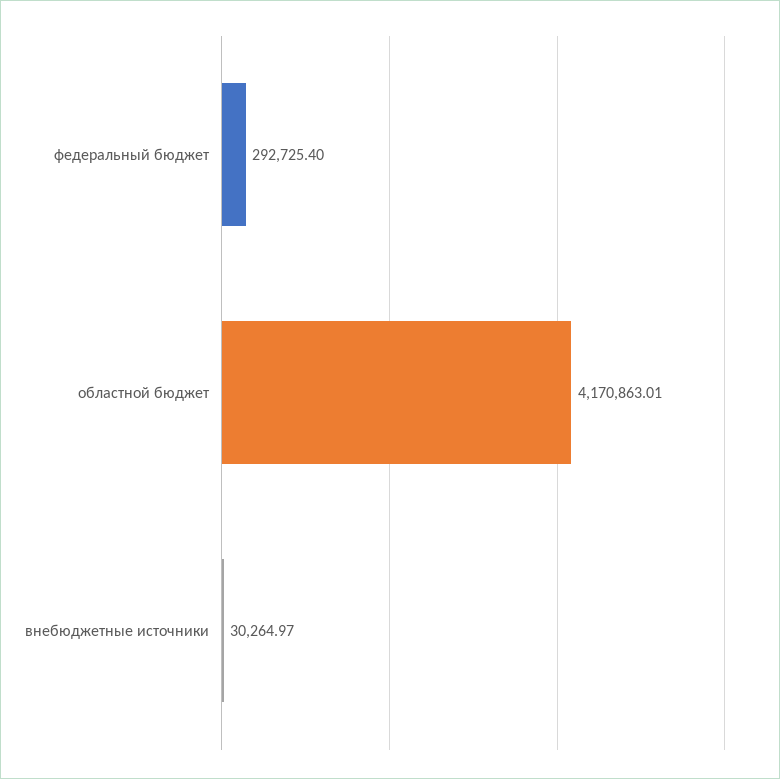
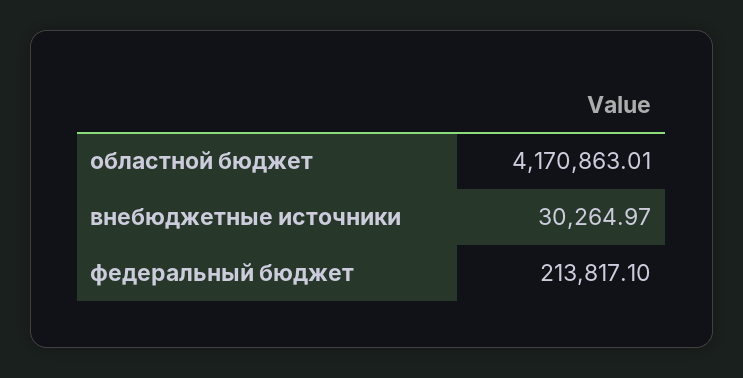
федеральный бюджет: 292725.4 -> 213817.1

